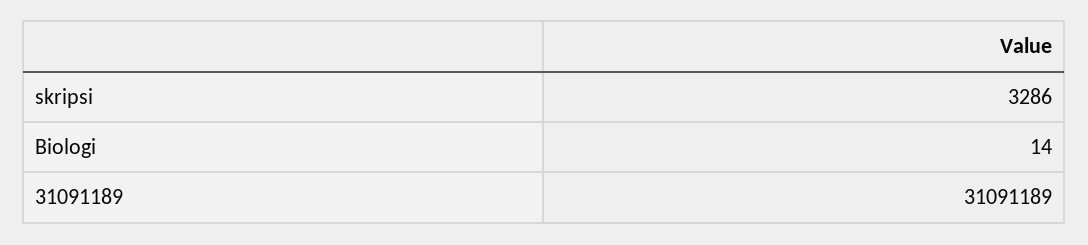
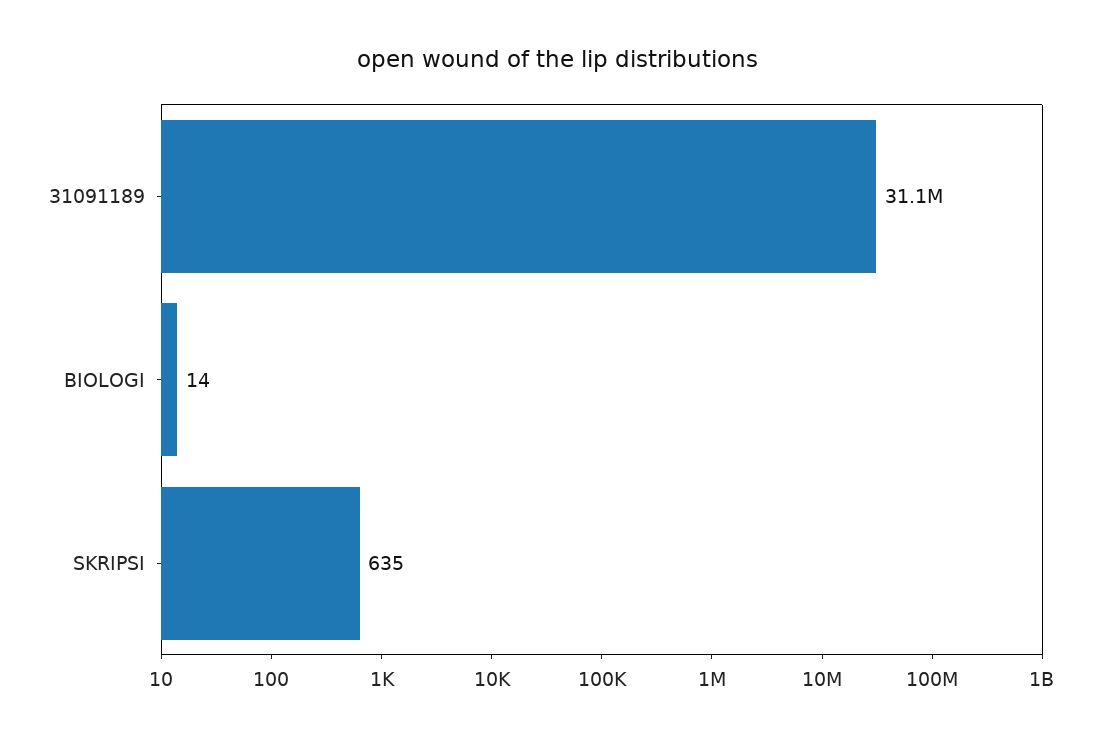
skripsi: 3286 -> 635

